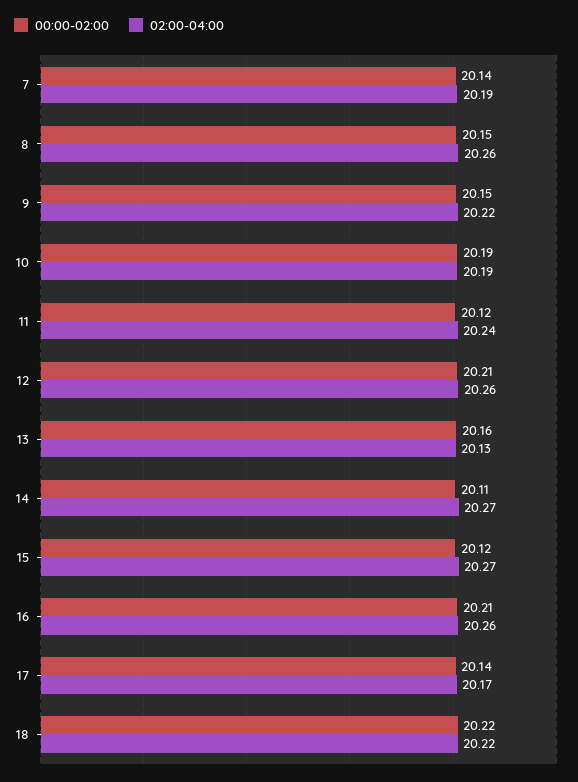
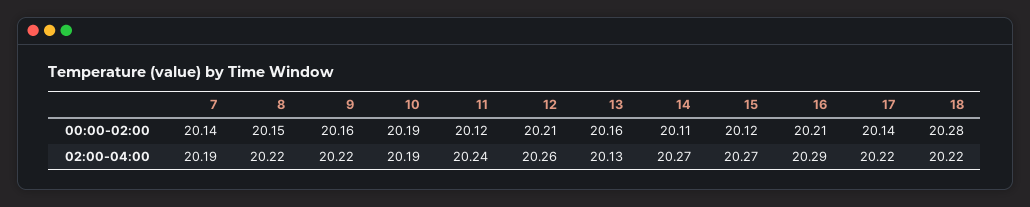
02:00-04:00, 8: 20.26 -> 20.22
00:00-02:00, 9: 20.15 -> 20.16
02:00-04:00, 16: 20.26 -> 20.29
02:00-04:00, 17: 20.17 -> 20.22
00:00-02:00, 18: 20.22 -> 20.28

